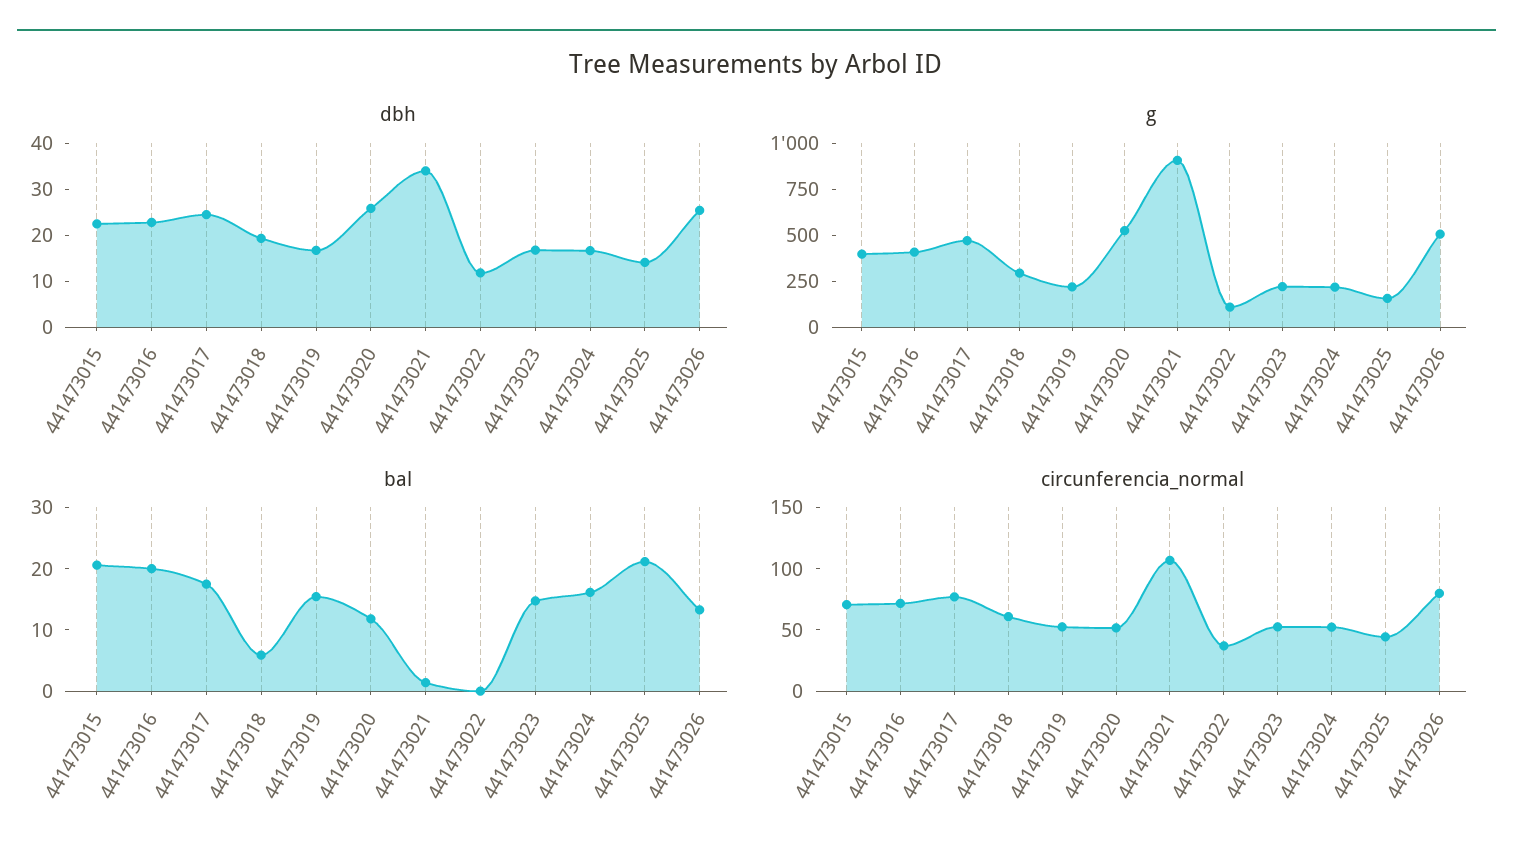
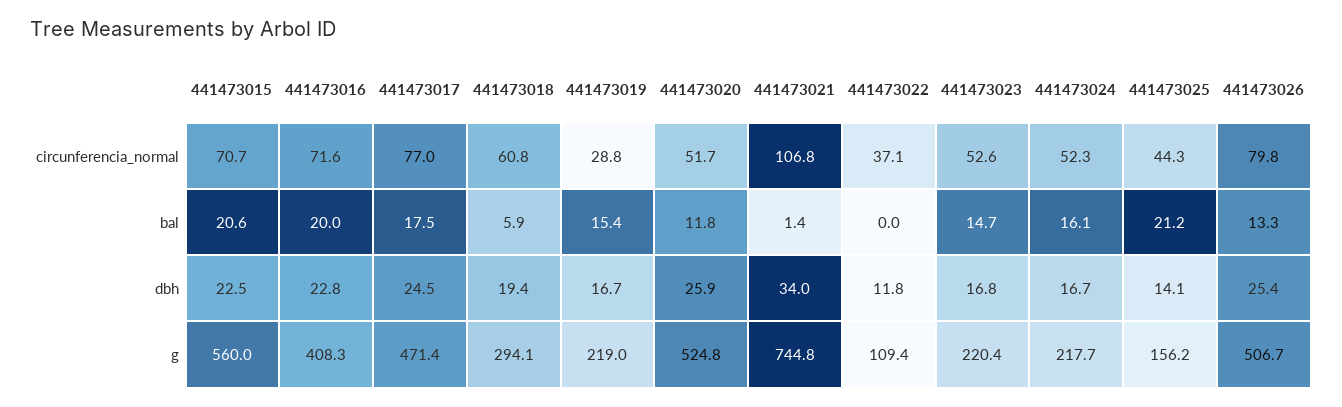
g, 441473015: 400 -> 560
g, 441473021: 900 -> 744.8
circunferencia_normal, 441473019: 50 -> 28.8

